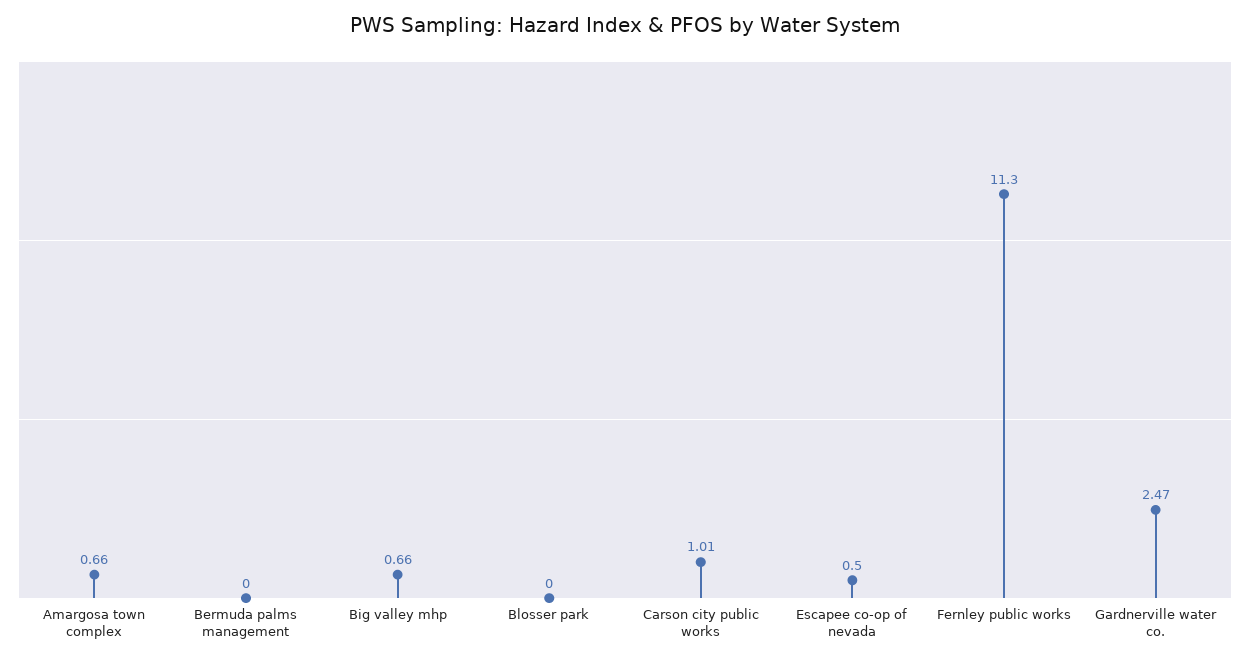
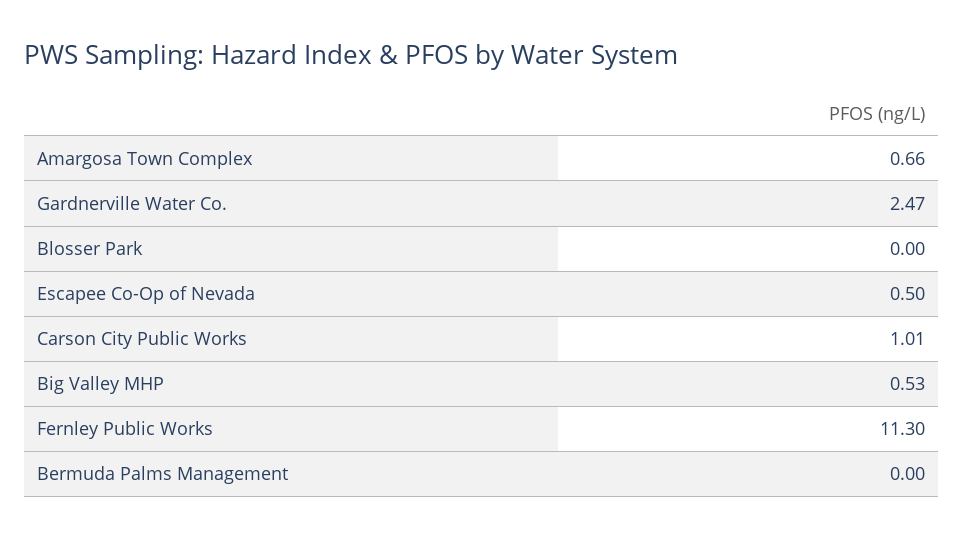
Big valley mhp: 0.66 -> 0.53

